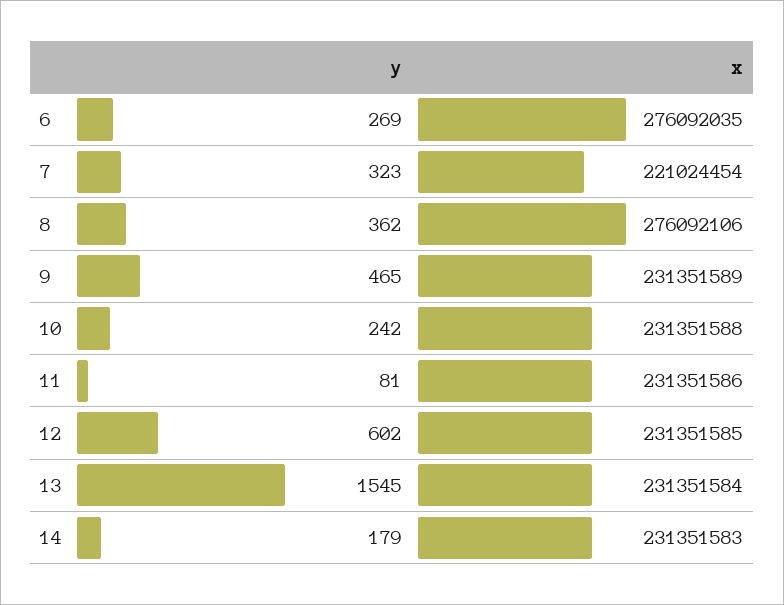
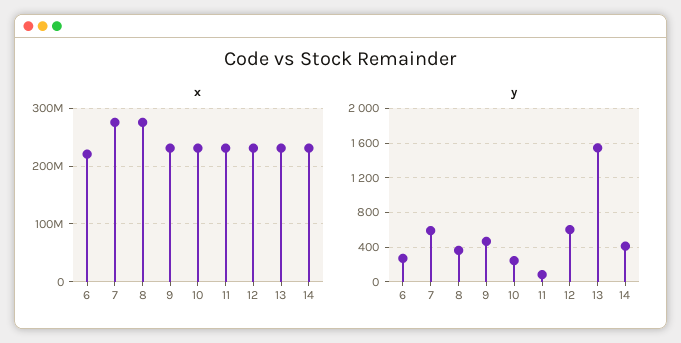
x, 6: 276092035 -> 220000000
y, 7: 323 -> 600
x, 7: 221024454 -> 280000000
y, 14: 179 -> 400

